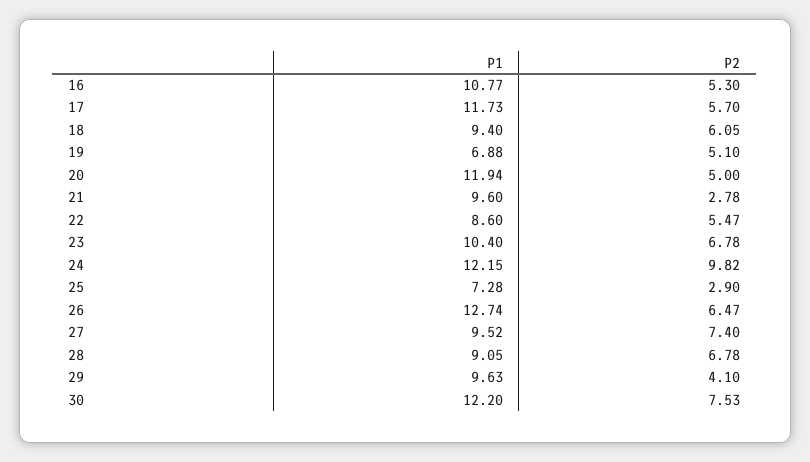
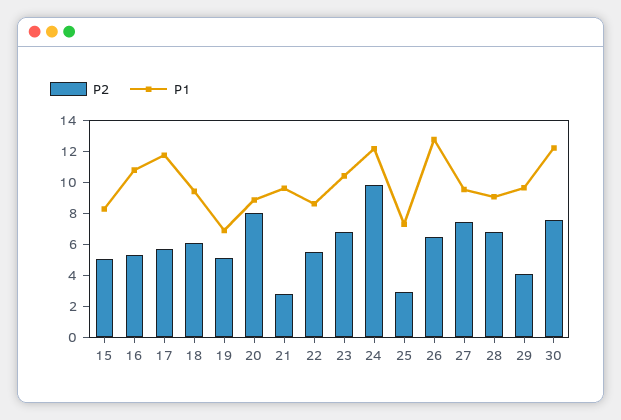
P1, 20: 11.94 -> 9
P2, 20: 5 -> 8
P2, 15: none -> 5
P1, 15: none -> 8

